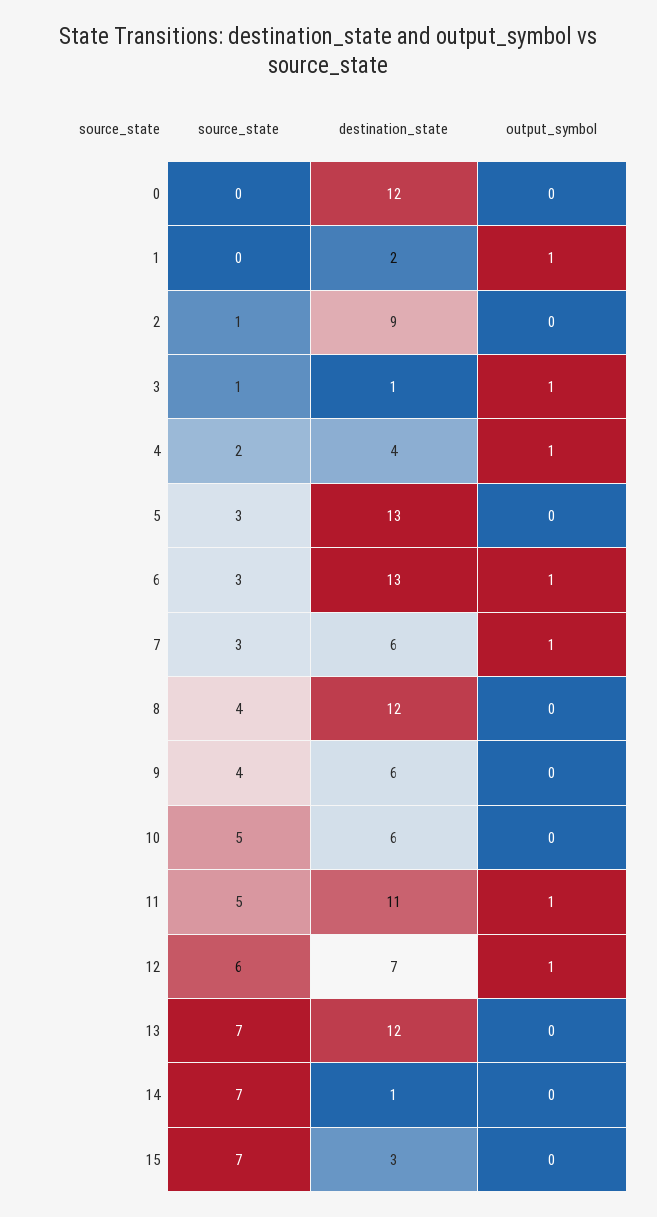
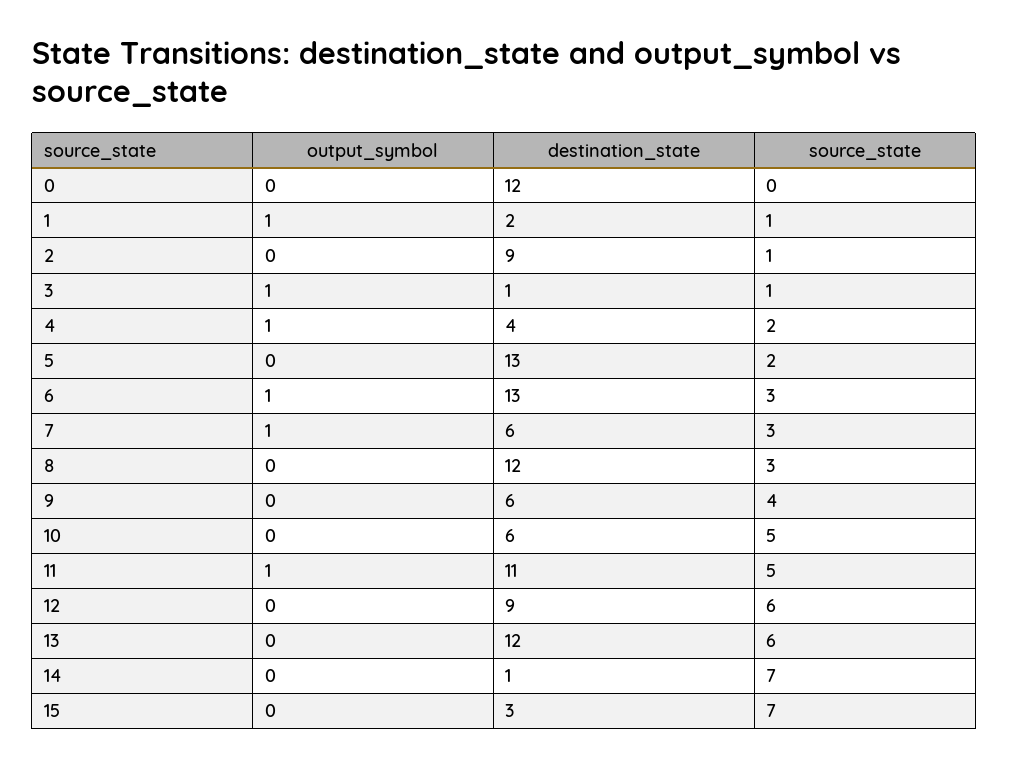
source_state, 1: 0 -> 1
source_state, 5: 3 -> 2
source_state, 8: 4 -> 3
destination_state, 12: 7 -> 9
output_symbol, 12: 1 -> 0
source_state, 13: 7 -> 6

